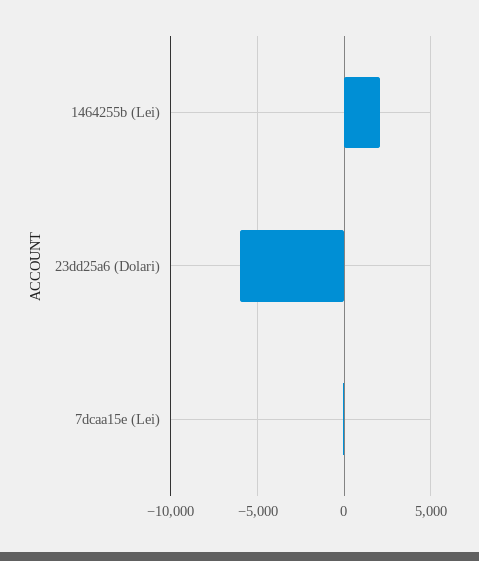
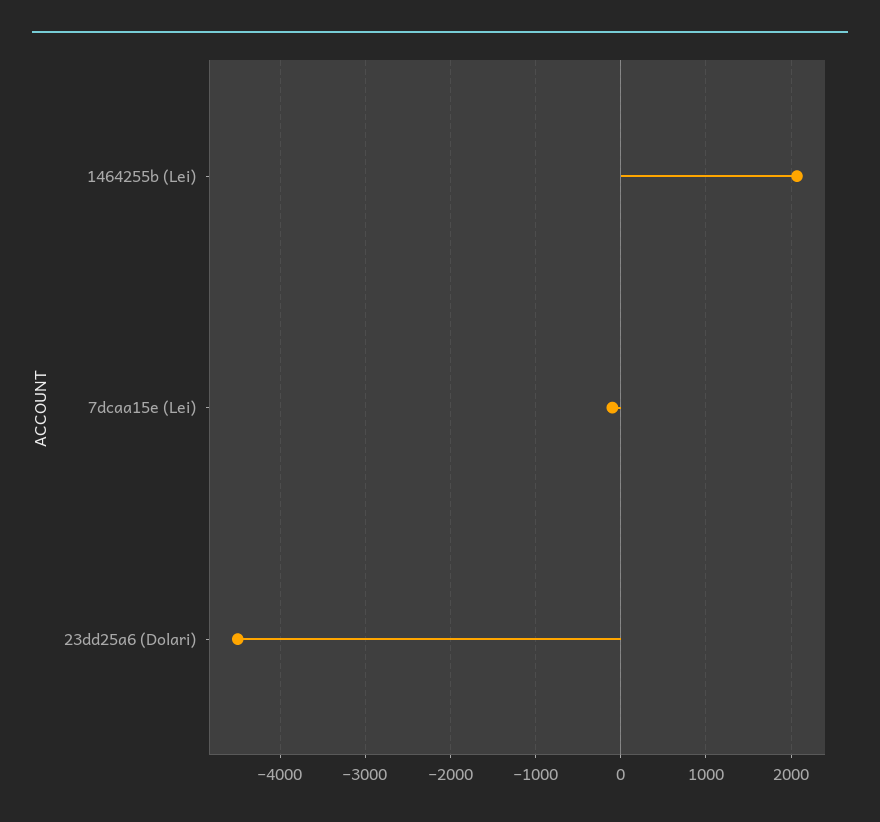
23dd25a6 (Dolari): -6000 -> -4500

